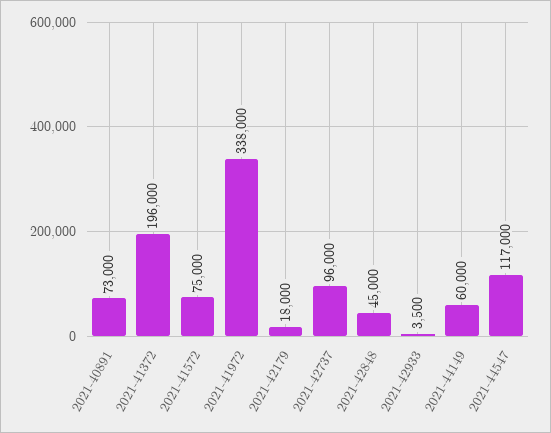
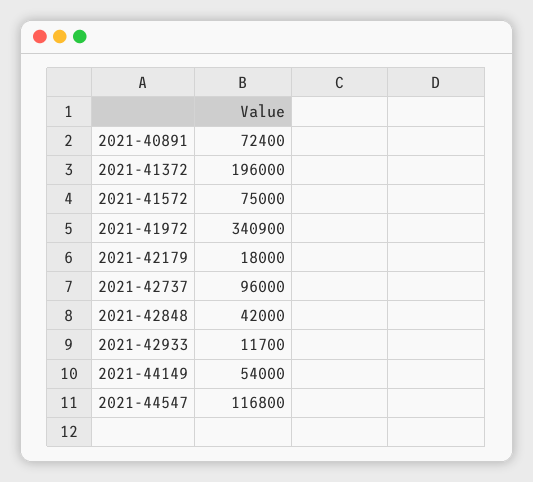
2021-40891: 73000 -> 72400
2021-41972: 338000 -> 340900
2021-42848: 45000 -> 42000
2021-42933: 3500 -> 11700
2021-44149: 60000 -> 54000
2021-44547: 117000 -> 116800

